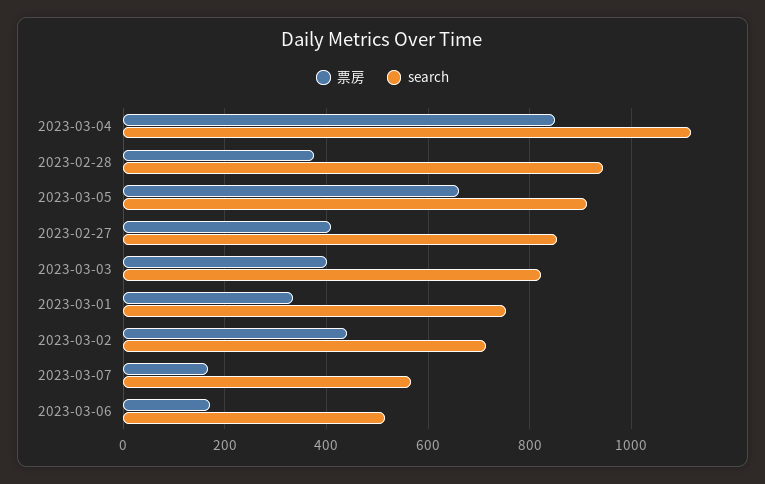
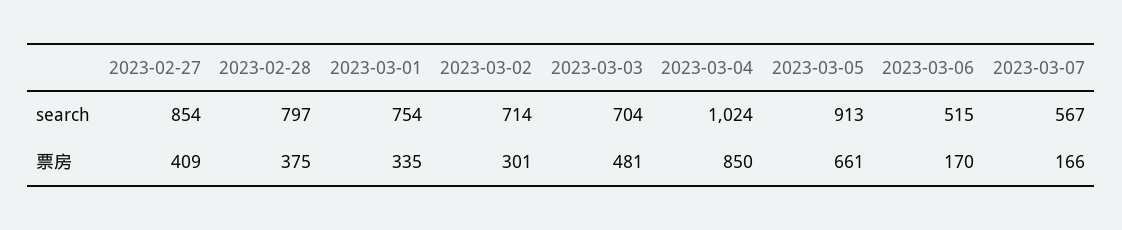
search, 2023-03-04: 1120 -> 1024
search, 2023-02-28: 940 -> 797
票房, 2023-03-03: 400 -> 481
search, 2023-03-03: 820 -> 704
票房, 2023-03-02: 440 -> 301

